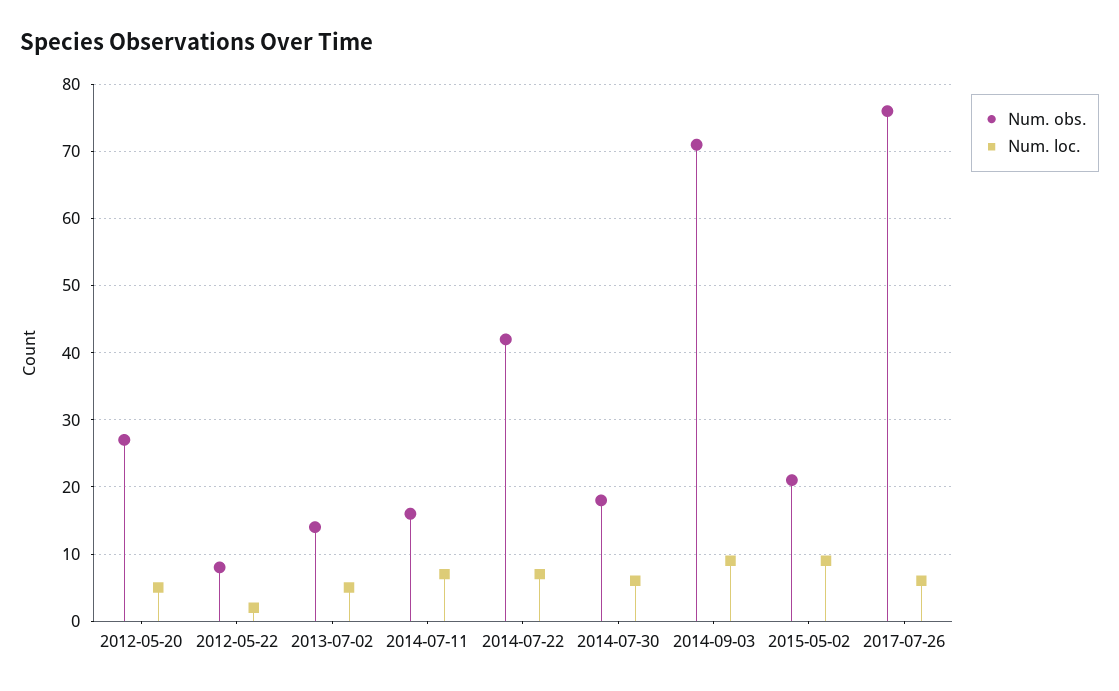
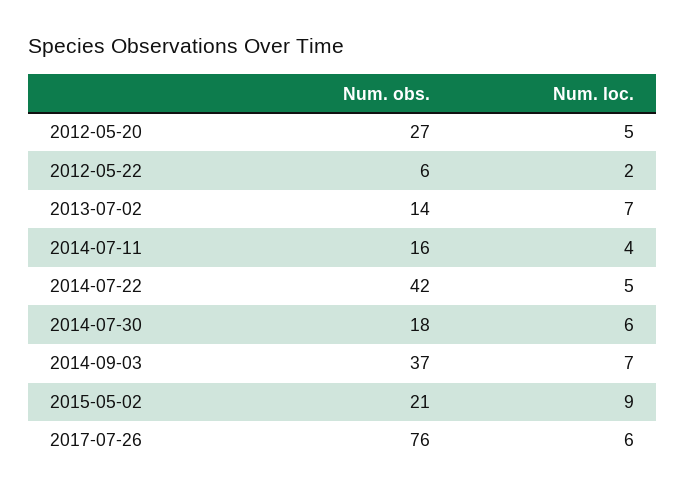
Num. obs., 2012-05-22: 8 -> 6
Num. loc., 2013-07-02: 5 -> 7
Num. loc., 2014-07-11: 7 -> 4
Num. loc., 2014-07-22: 7 -> 5
Num. obs., 2014-09-03: 71 -> 37
Num. loc., 2014-09-03: 9 -> 7

